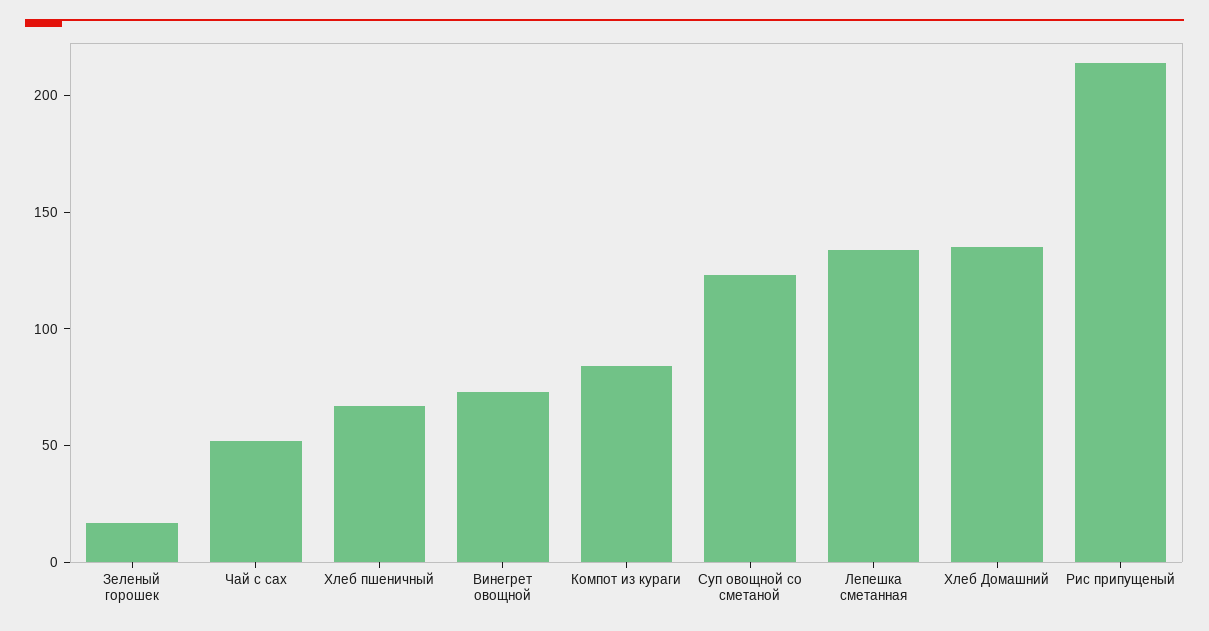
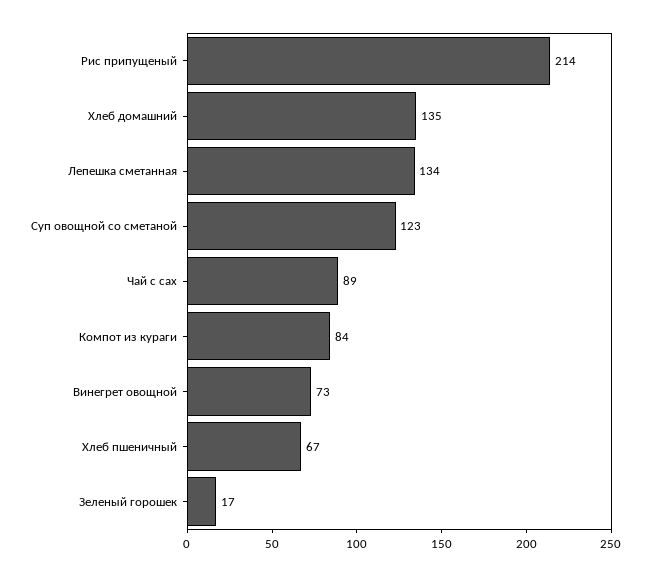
Чай с сах: 50 -> 89

